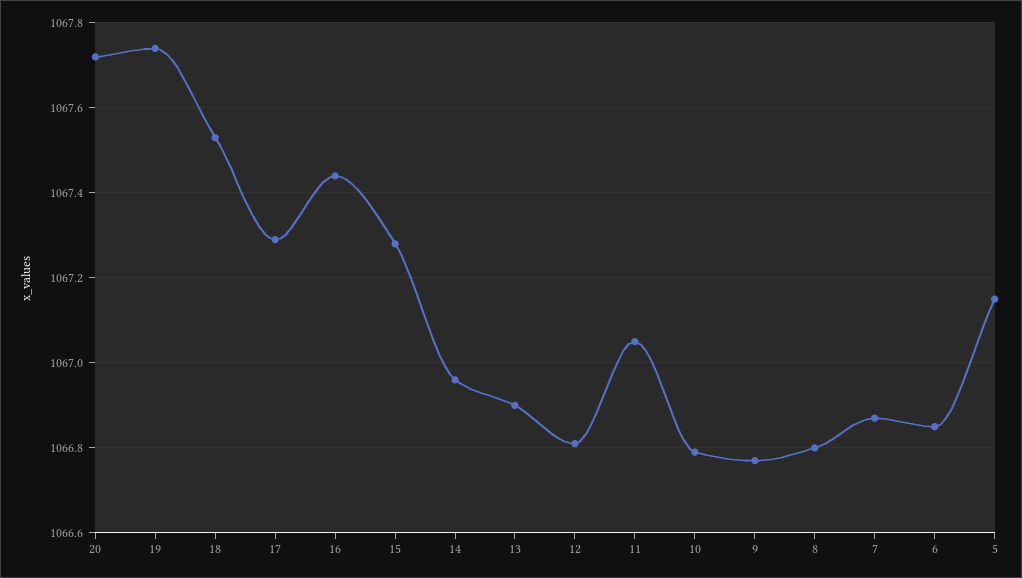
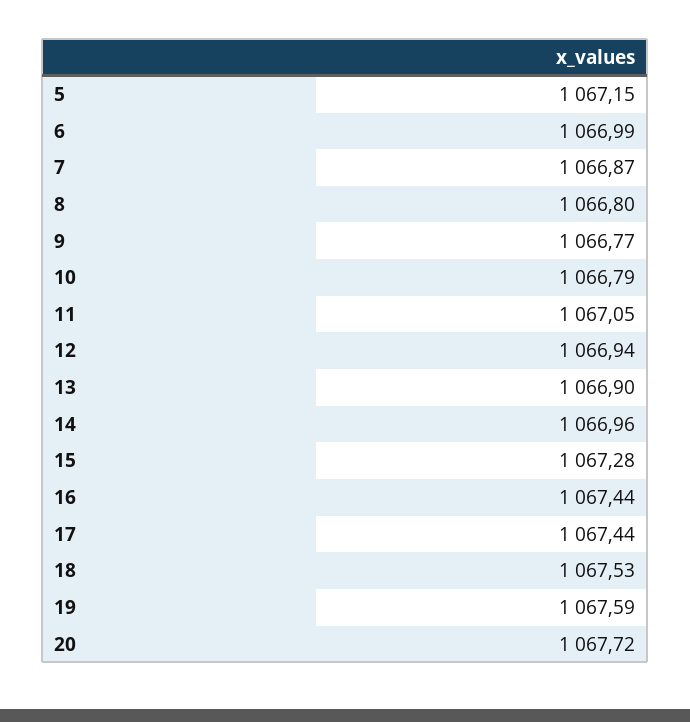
19: 1067.75 -> 1067.59
17: 1067.3 -> 1067.44
12: 1066.8 -> 1066.94
6: 1066.85 -> 1066.99

